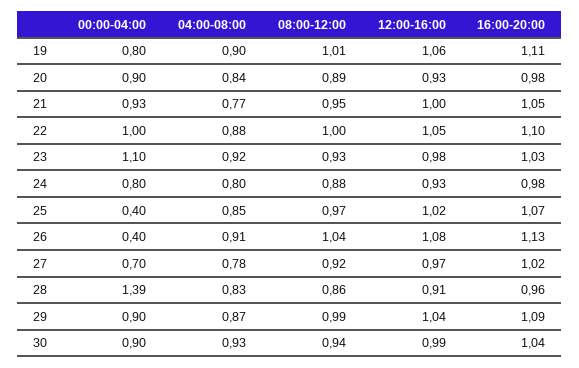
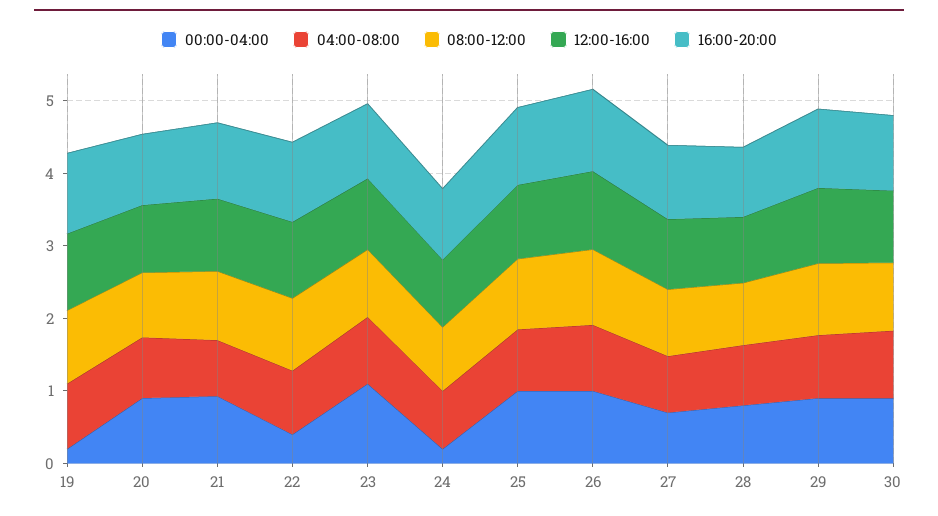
00:00-04:00, 19: 0.8 -> 0.2
00:00-04:00, 22: 1 -> 0.4
00:00-04:00, 24: 0.8 -> 0.2
00:00-04:00, 25: 0.4 -> 1
00:00-04:00, 26: 0.4 -> 1
00:00-04:00, 28: 1.39 -> 0.8

